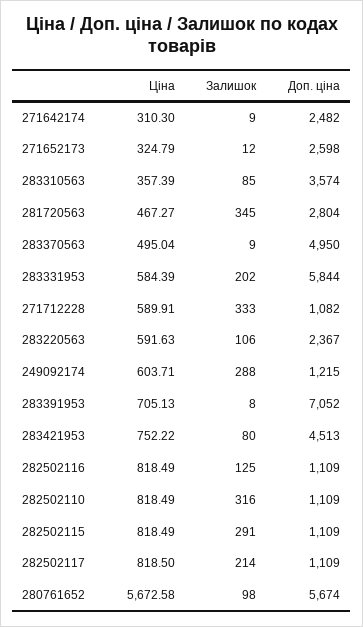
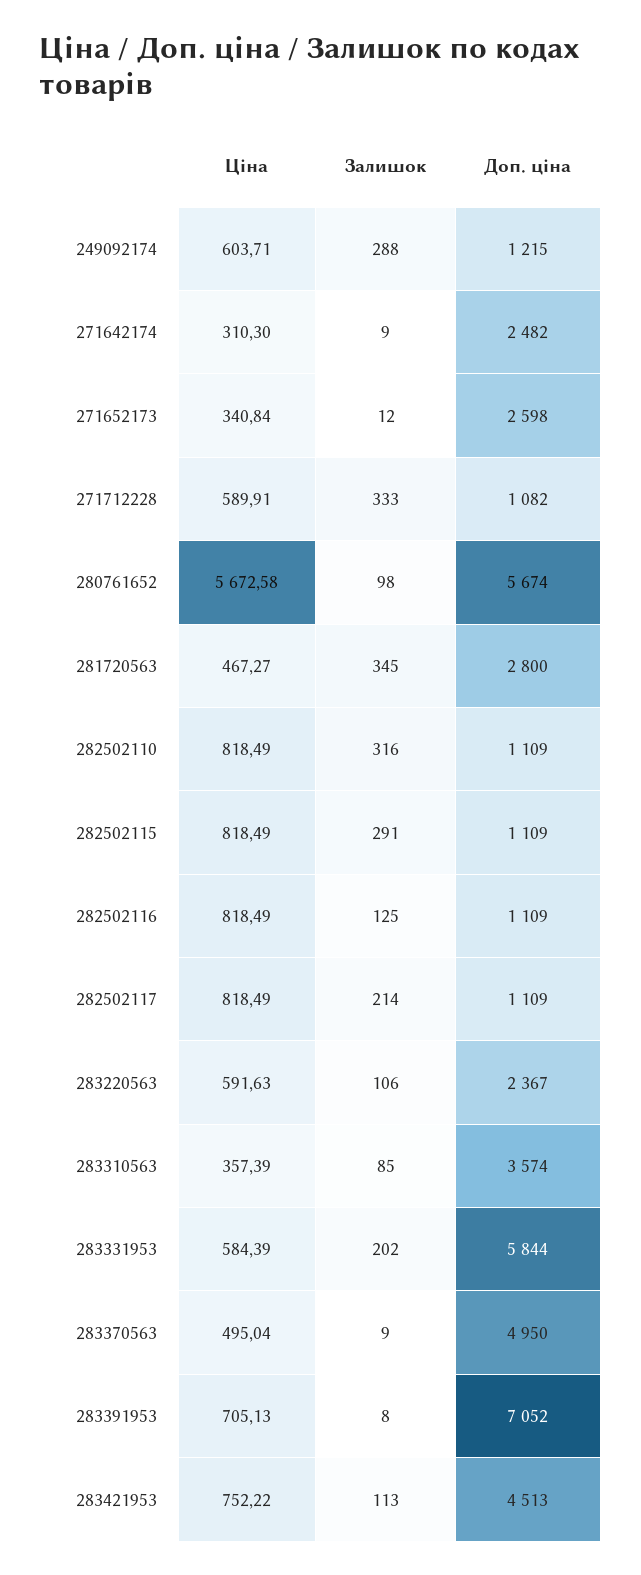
Ціна, 271652173: 324.79 -> 340.84
Доп. ціна, 281720563: 2804 -> 2800
Залишок, 283421953: 80 -> 113
Ціна, 282502117: 818.5 -> 818.49

